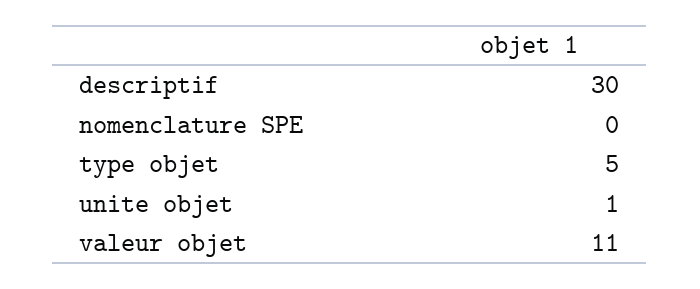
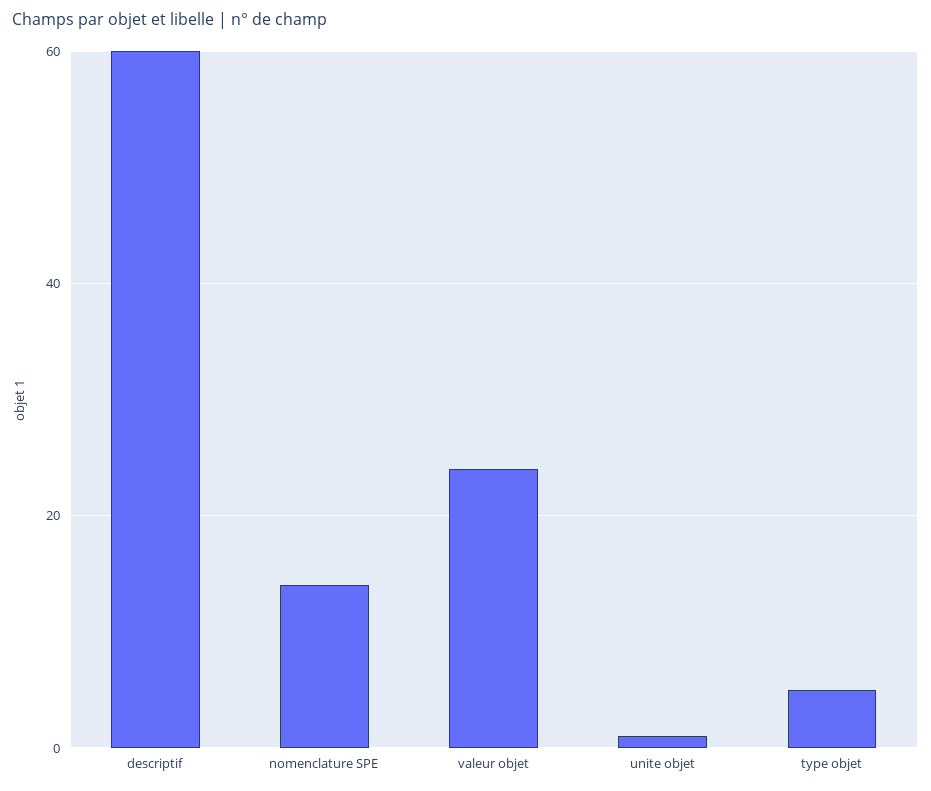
descriptif: 30 -> 60
nomenclature SPE: 0 -> 15
valeur objet: 11 -> 25

